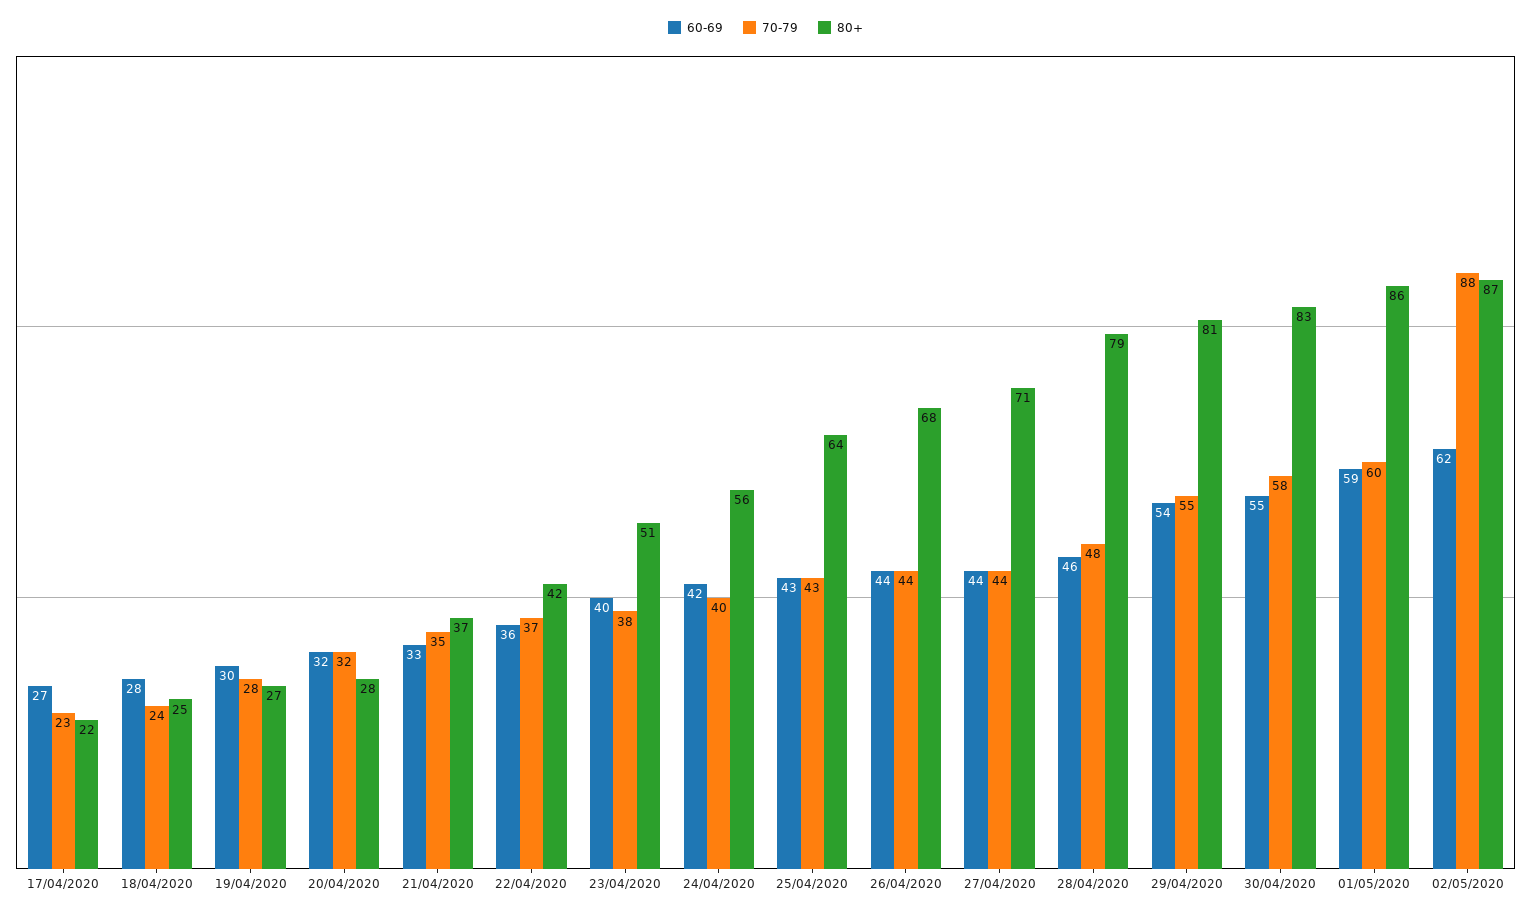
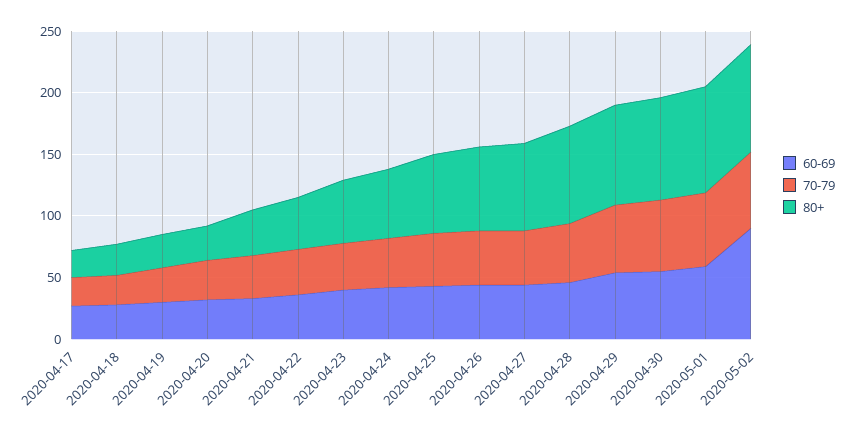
60-69, 02/05/2020: 62 -> 90
70-79, 02/05/2020: 88 -> 60

